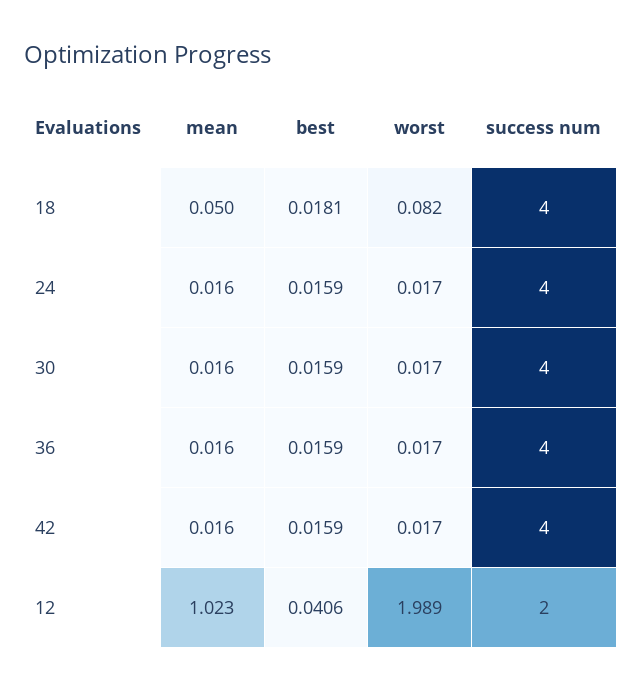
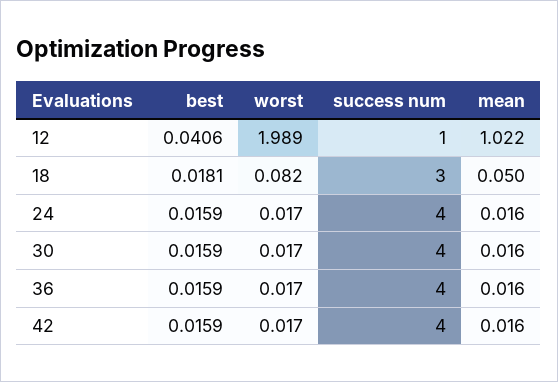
success num, 18: 4 -> 3
mean, 12: 1.023 -> 1.022
success num, 12: 2 -> 1

